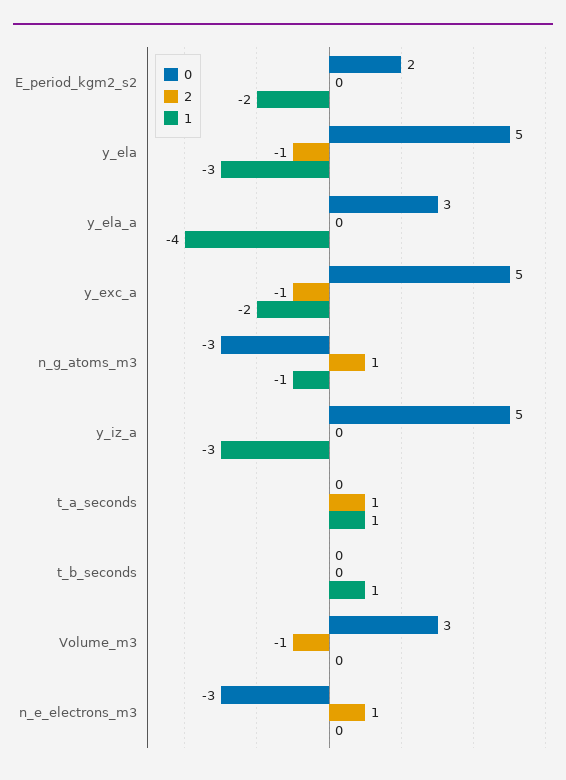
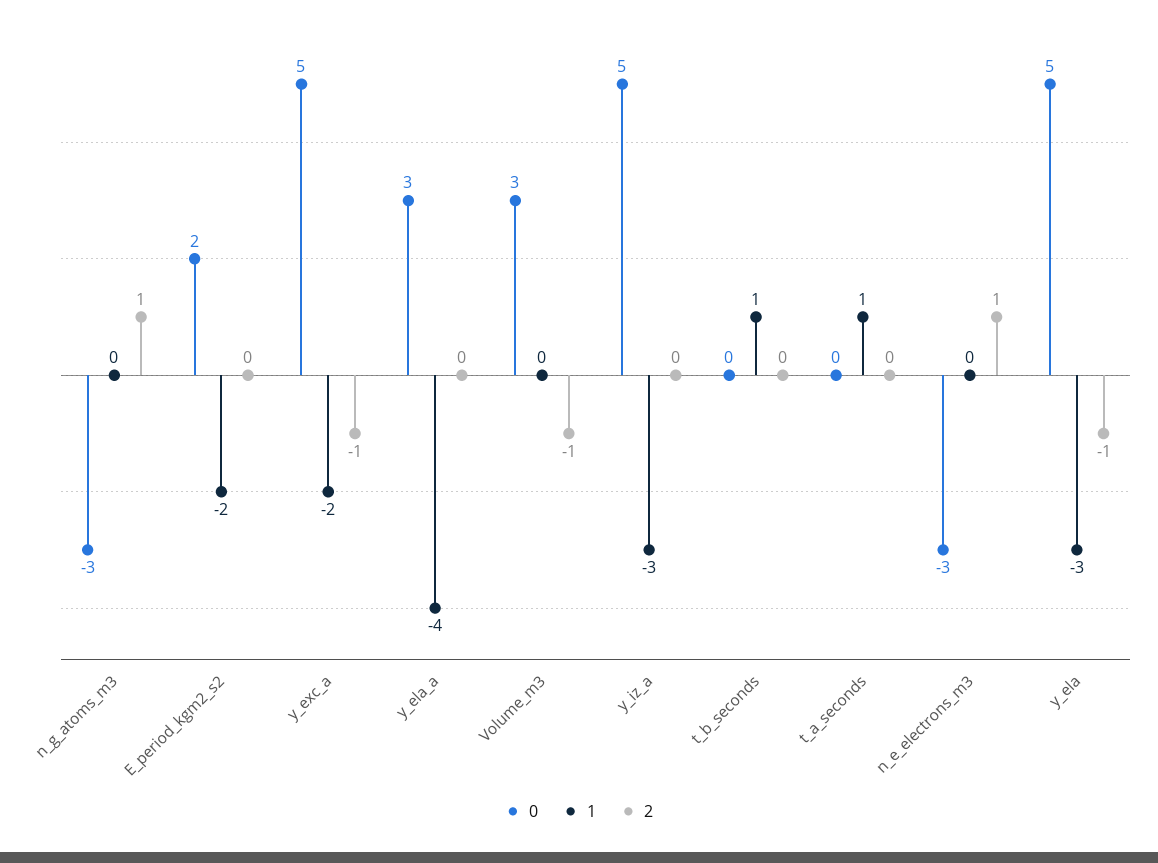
1, n_g_atoms_m3: -1 -> 0
2, t_a_seconds: 1 -> 0

